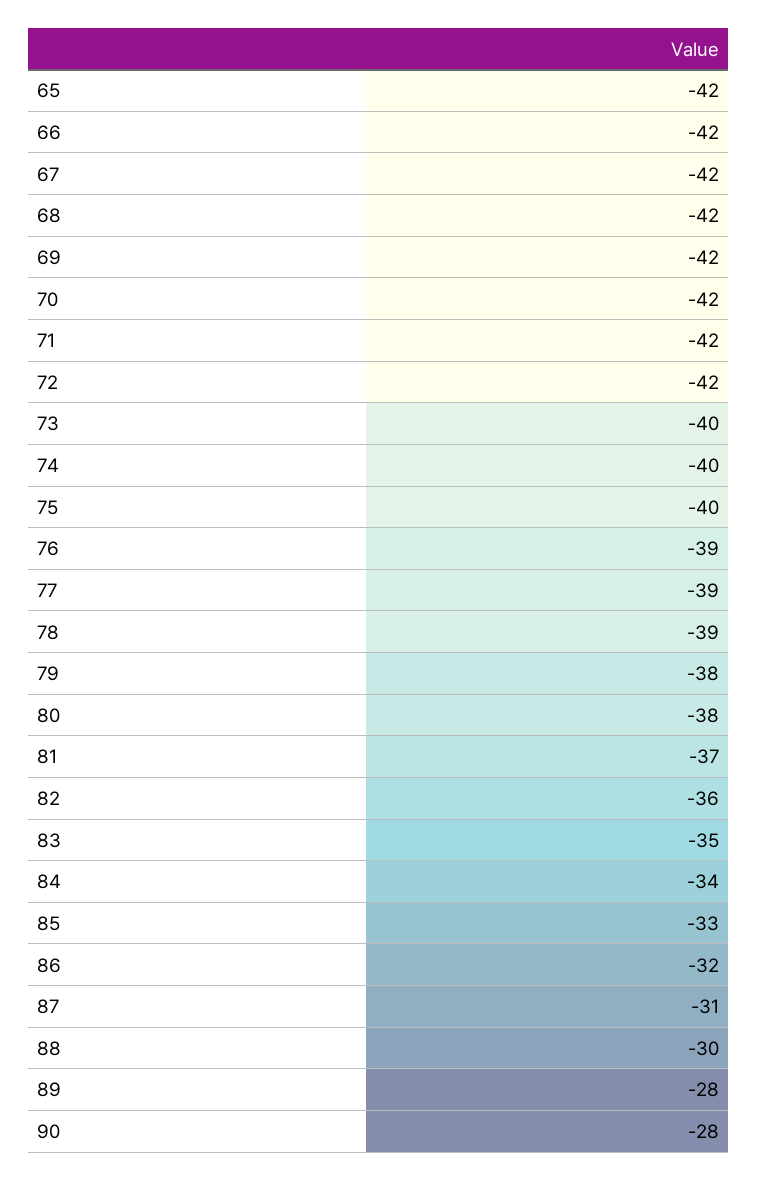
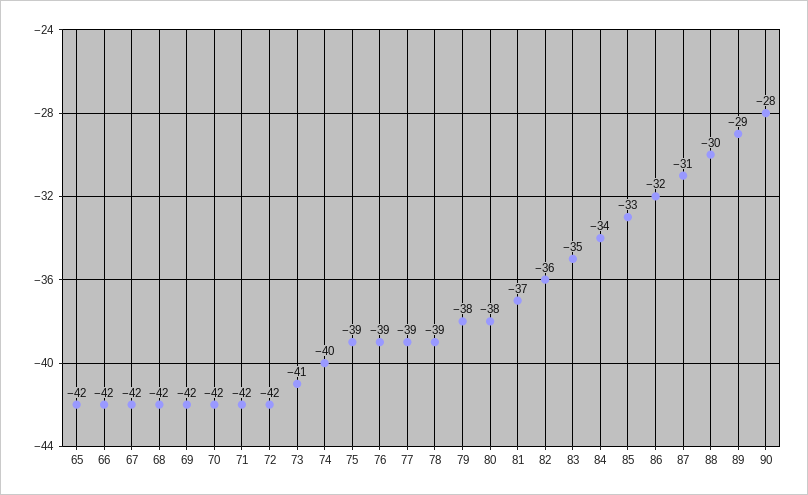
73: -40 -> -41
75: -40 -> -39
89: -28 -> -29

